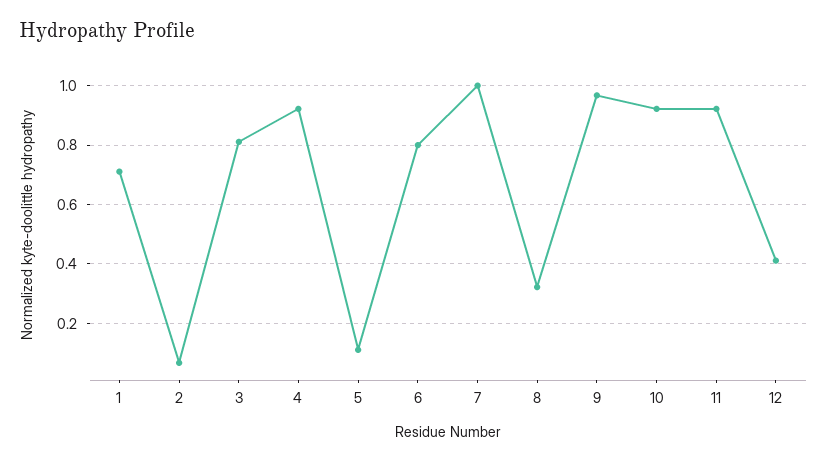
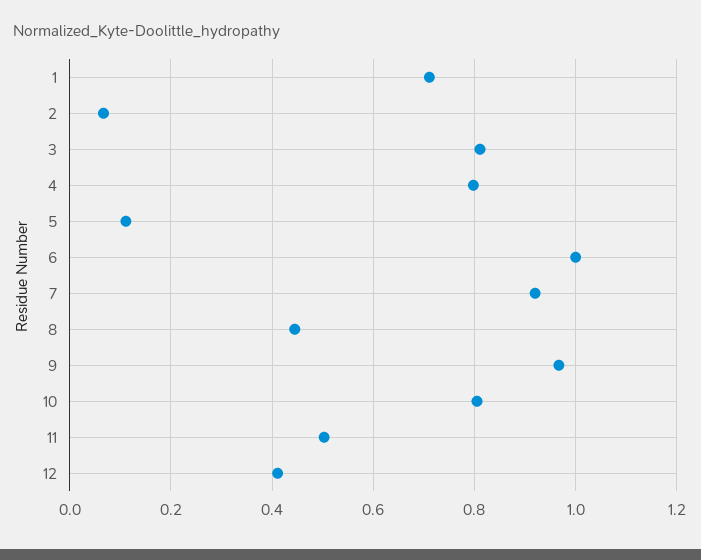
4: 0.925 -> 0.8
6: 0.8 -> 1
7: 1 -> 0.92
8: 0.325 -> 0.44
10: 0.925 -> 0.8
11: 0.925 -> 0.5

